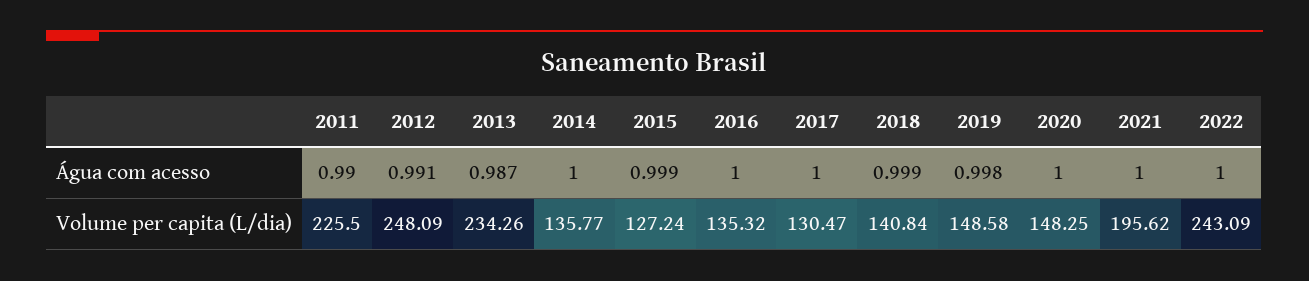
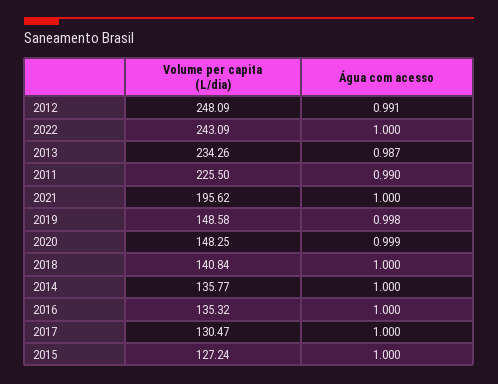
2015, Água com acesso: 0.999 -> 1
2018, Água com acesso: 0.999 -> 1
2020, Água com acesso: 1 -> 0.999

